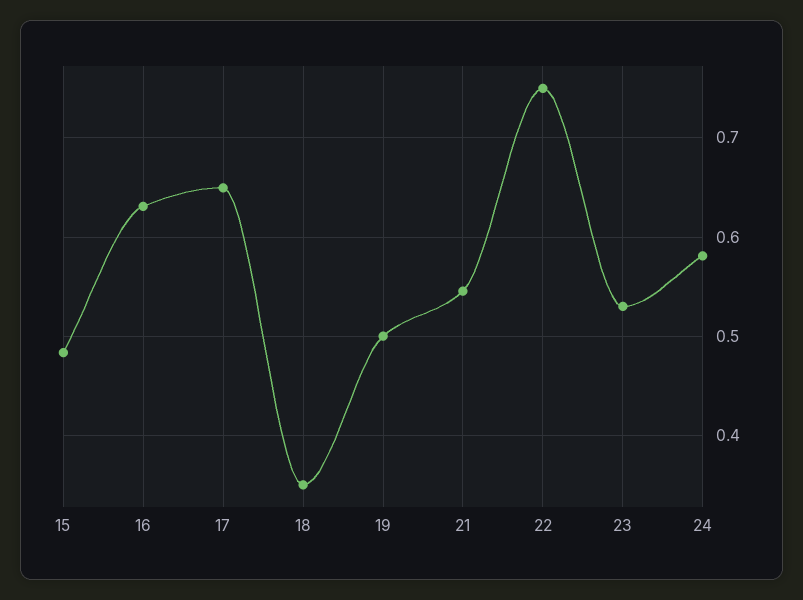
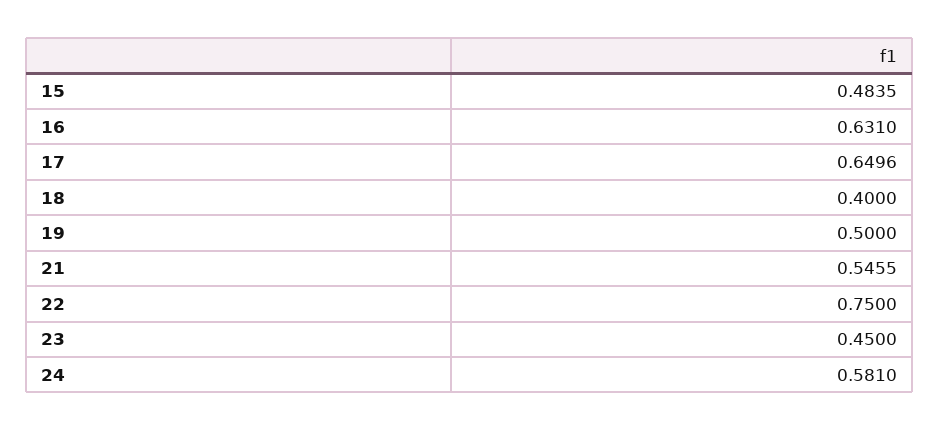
18: 0.35 -> 0.4
23: 0.53 -> 0.45

